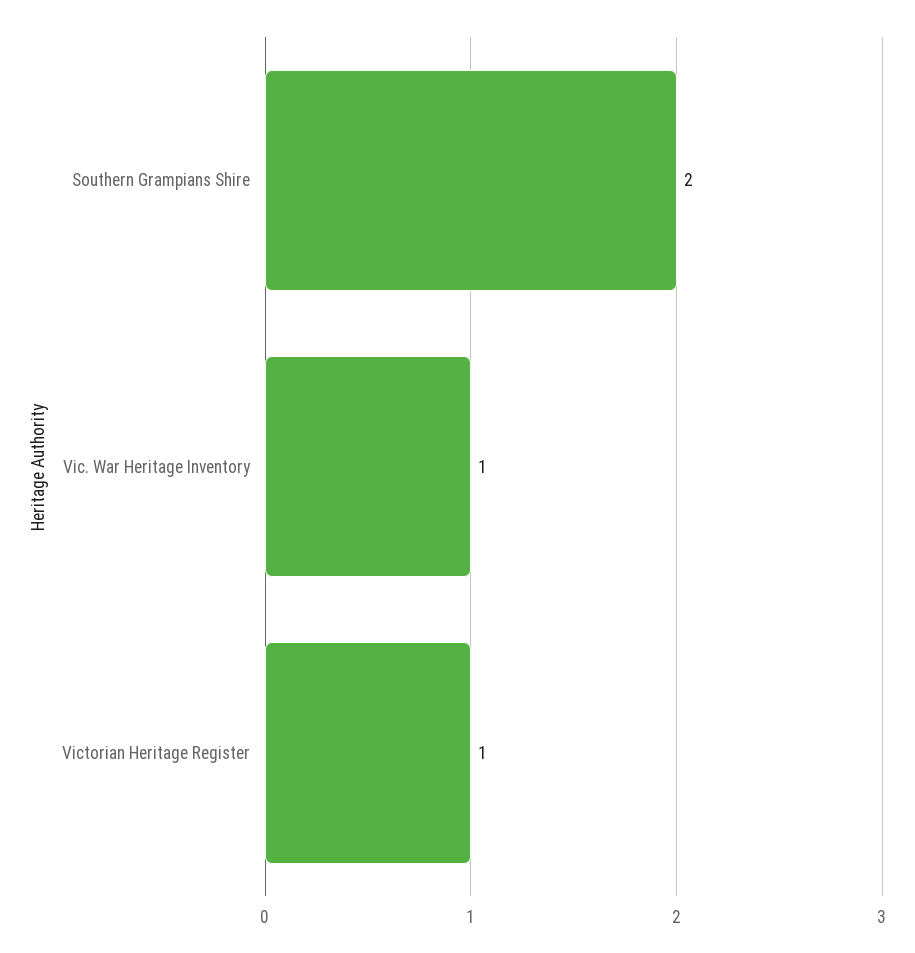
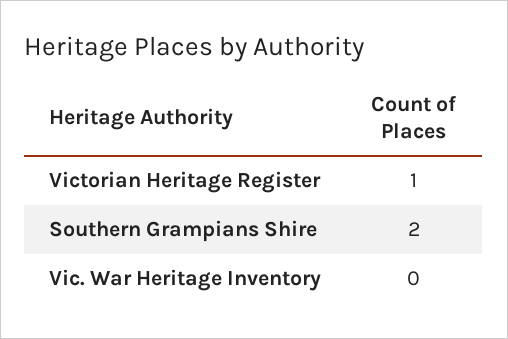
Vic. War Heritage Inventory: 1 -> 0

